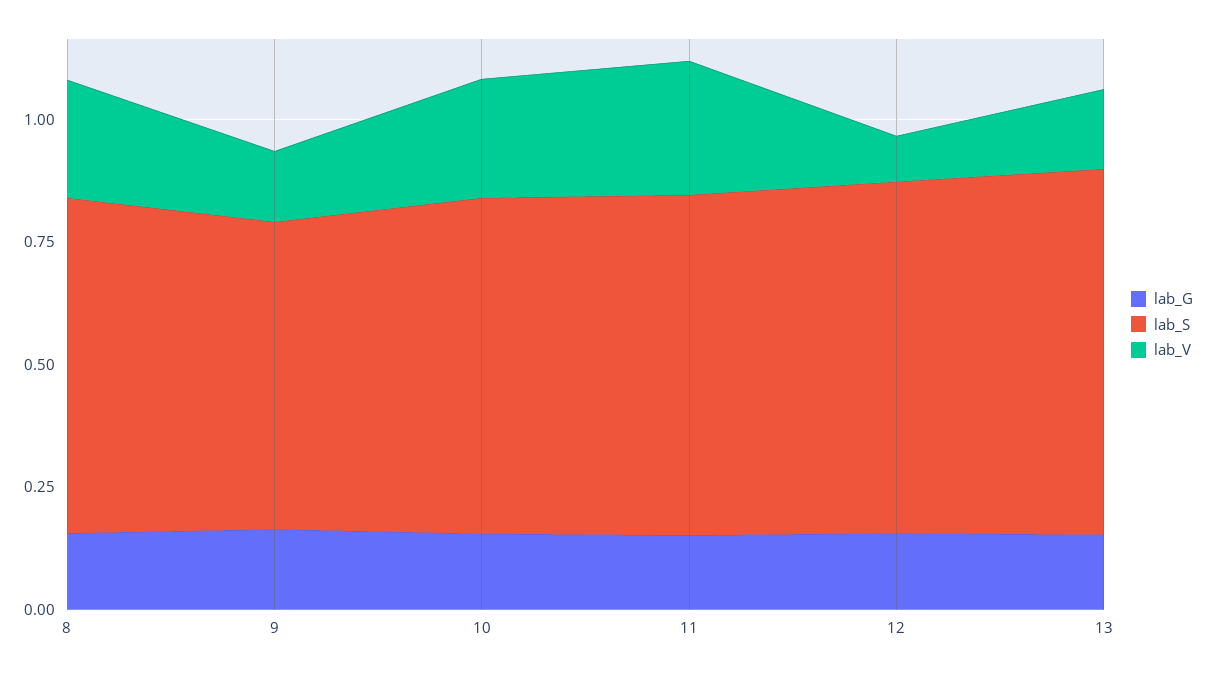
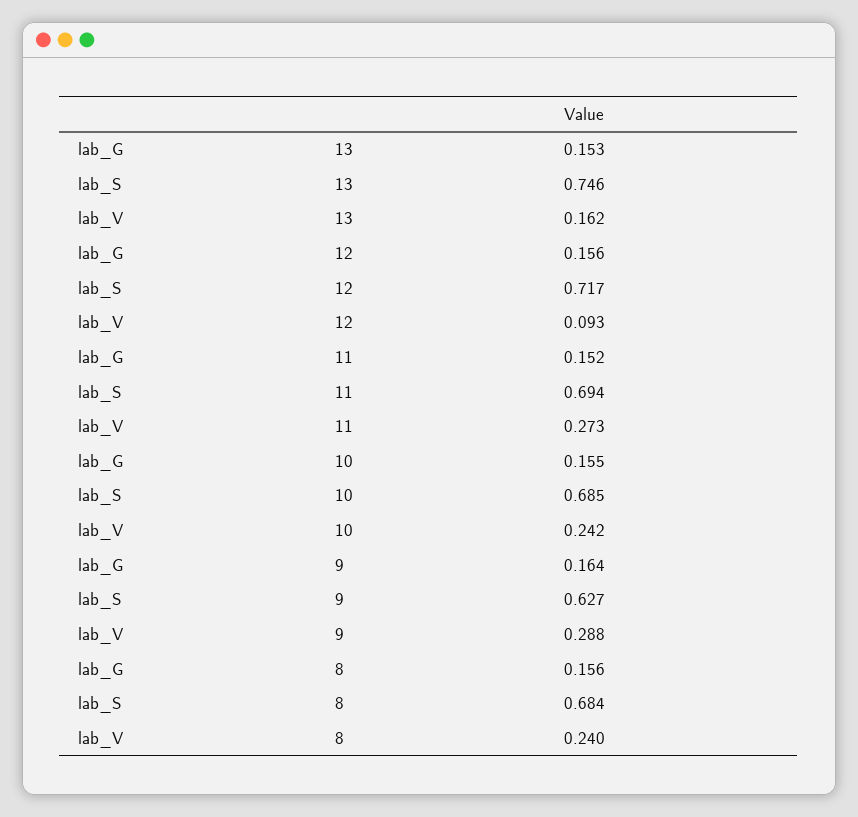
lab_V, 9: 0.15 -> 0.288

